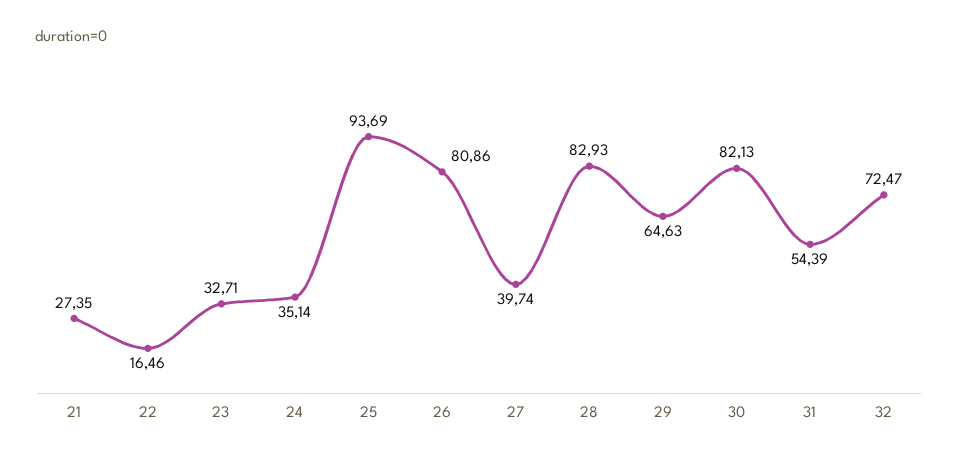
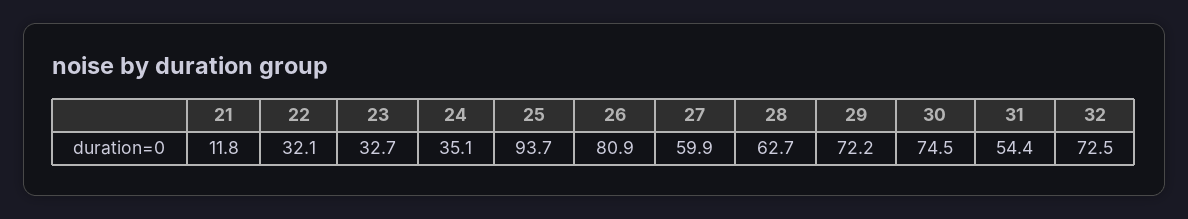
21: 27.35 -> 11.8
22: 16.46 -> 32.1
27: 39.74 -> 59.9
28: 82.93 -> 62.7
29: 64.63 -> 72.2
30: 82.13 -> 74.5

